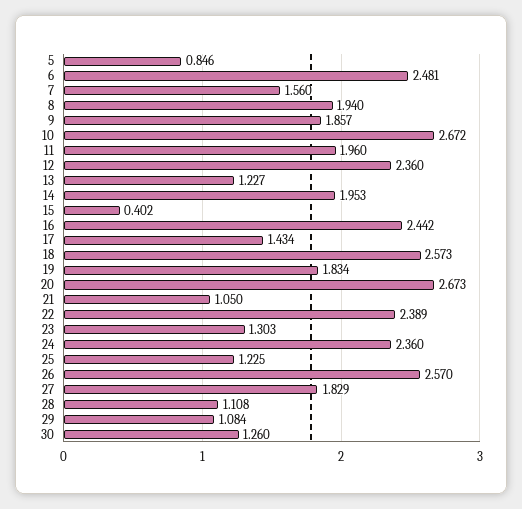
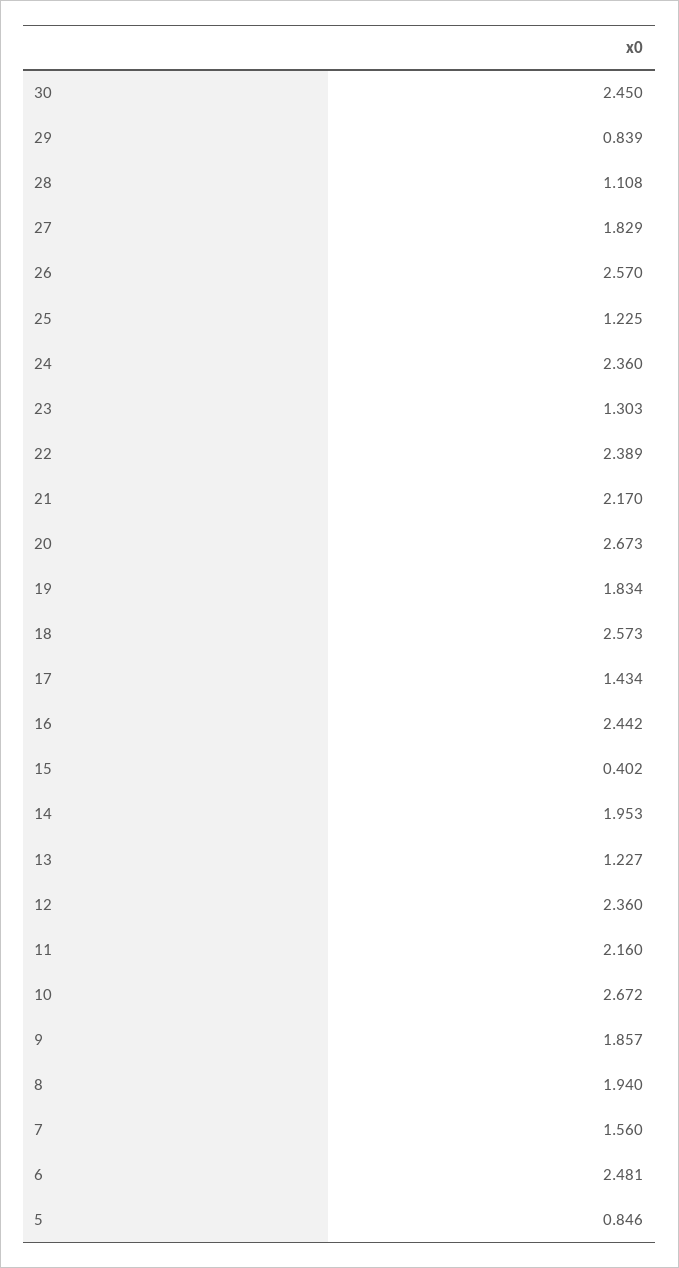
11: 1.96 -> 2.16
21: 1.05 -> 2.17
29: 1.084 -> 0.839
30: 1.26 -> 2.45

